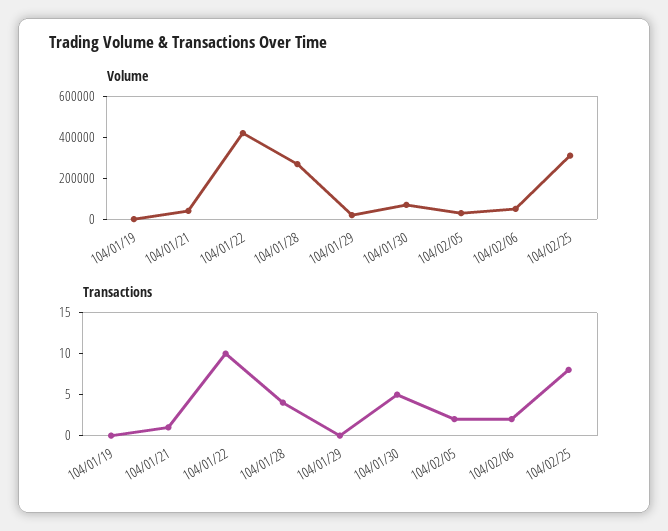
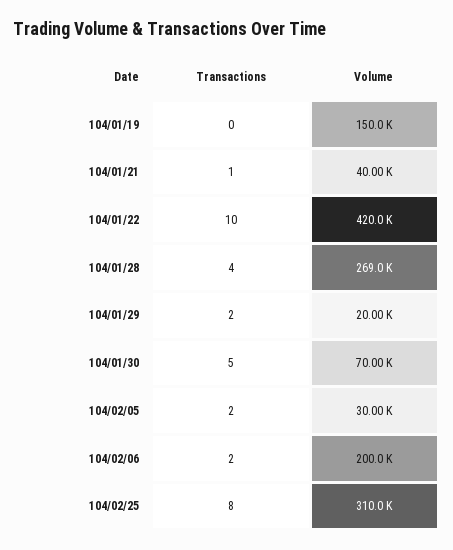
Volume, 104/01/19: 0 -> 150000
Volume, 104/02/06: 50000 -> 200000
Transactions, 104/01/29: 0 -> 2

